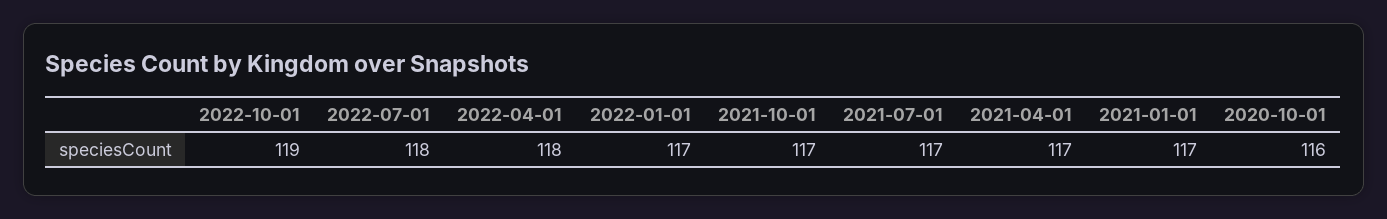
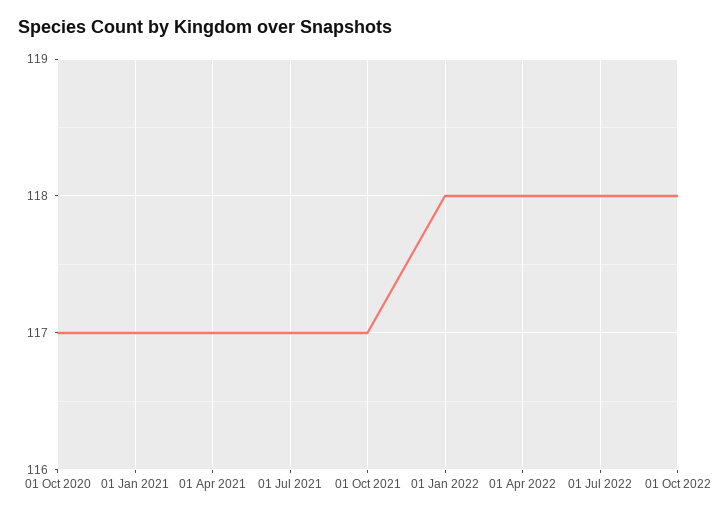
2022-10-01: 119 -> 118
2022-01-01: 117 -> 118
2020-10-01: 116 -> 117

